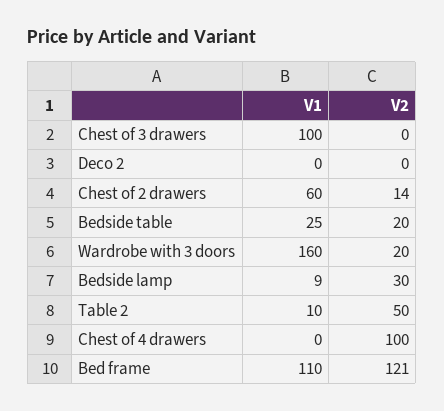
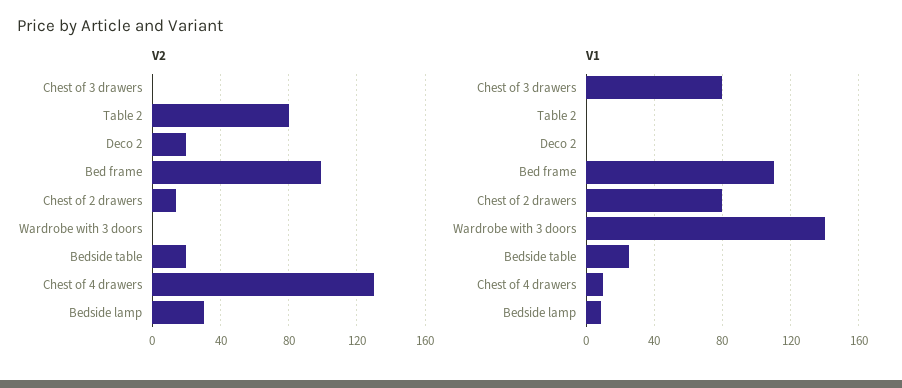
V1, Chest of 3 drawers: 100 -> 80
V2, Deco 2: 0 -> 20
V1, Chest of 2 drawers: 60 -> 80
V1, Wardrobe with 3 doors: 160 -> 140
V2, Wardrobe with 3 doors: 20 -> 0
V1, Table 2: 10 -> 0
V2, Table 2: 50 -> 80
V1, Chest of 4 drawers: 0 -> 10
V2, Chest of 4 drawers: 100 -> 130
V2, Bed frame: 121 -> 100

